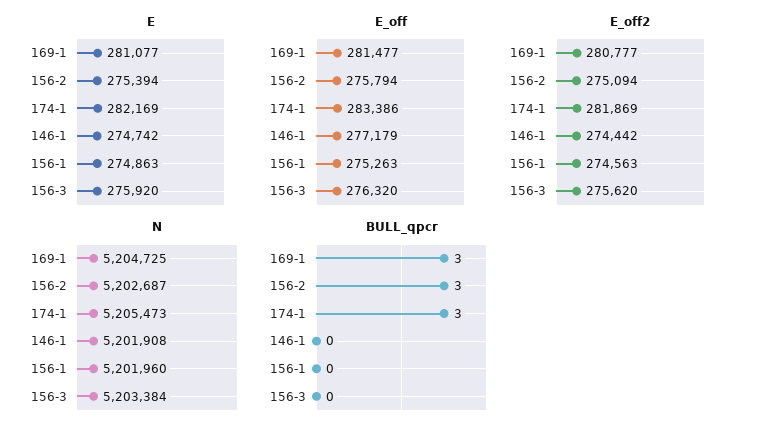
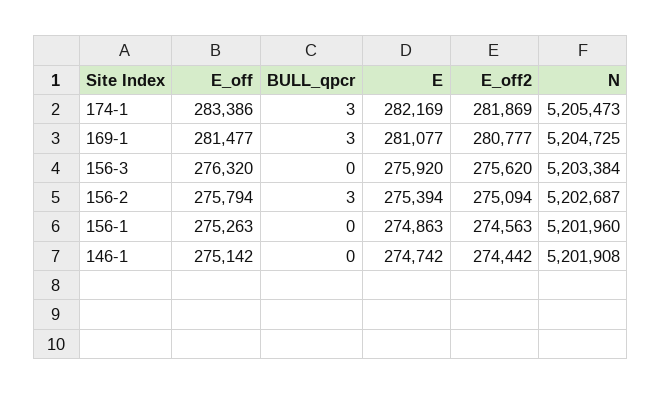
E_off, 146-1: 277179 -> 275142

